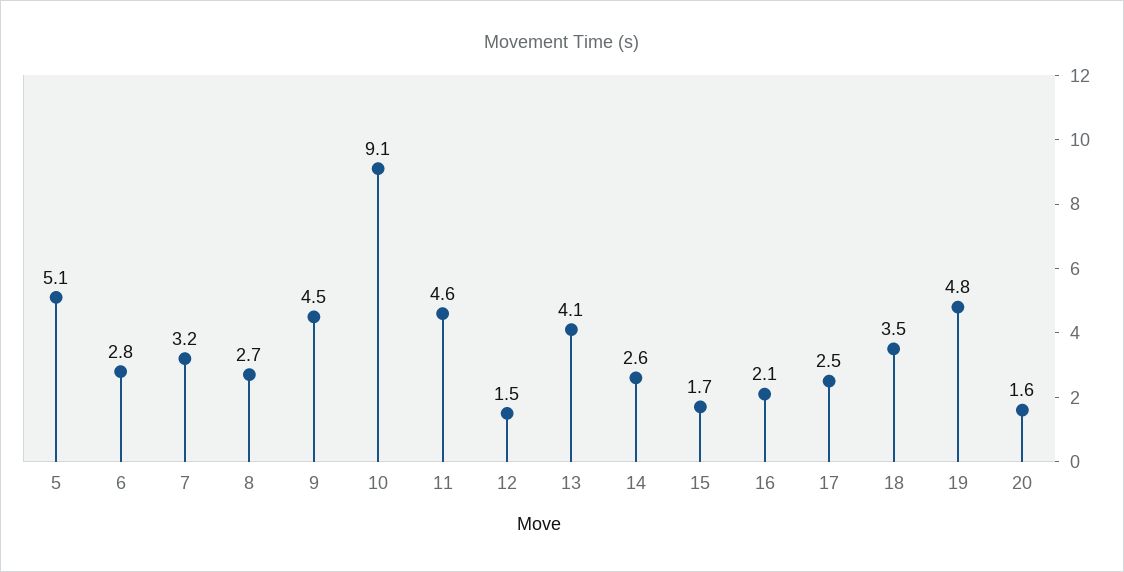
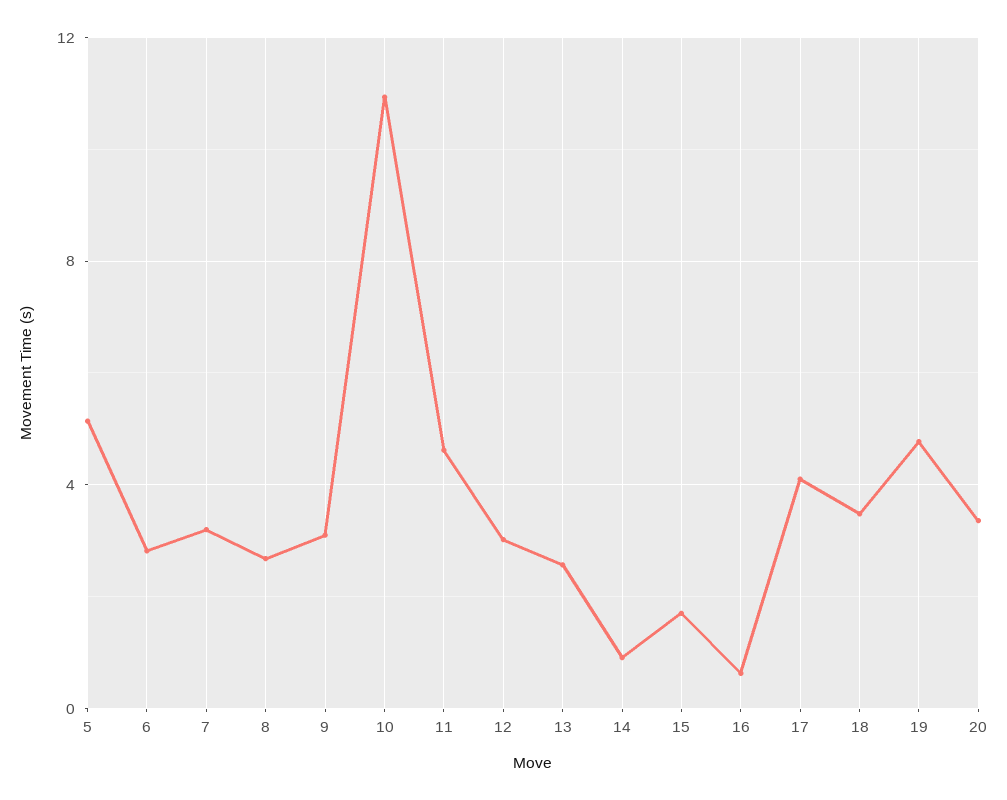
9: 4.5 -> 3
10: 9.1 -> 11
12: 1.5 -> 3
13: 4.1 -> 2.5
14: 2.6 -> 1
16: 2.1 -> 0.5
17: 2.5 -> 4
20: 1.6 -> 3.5

